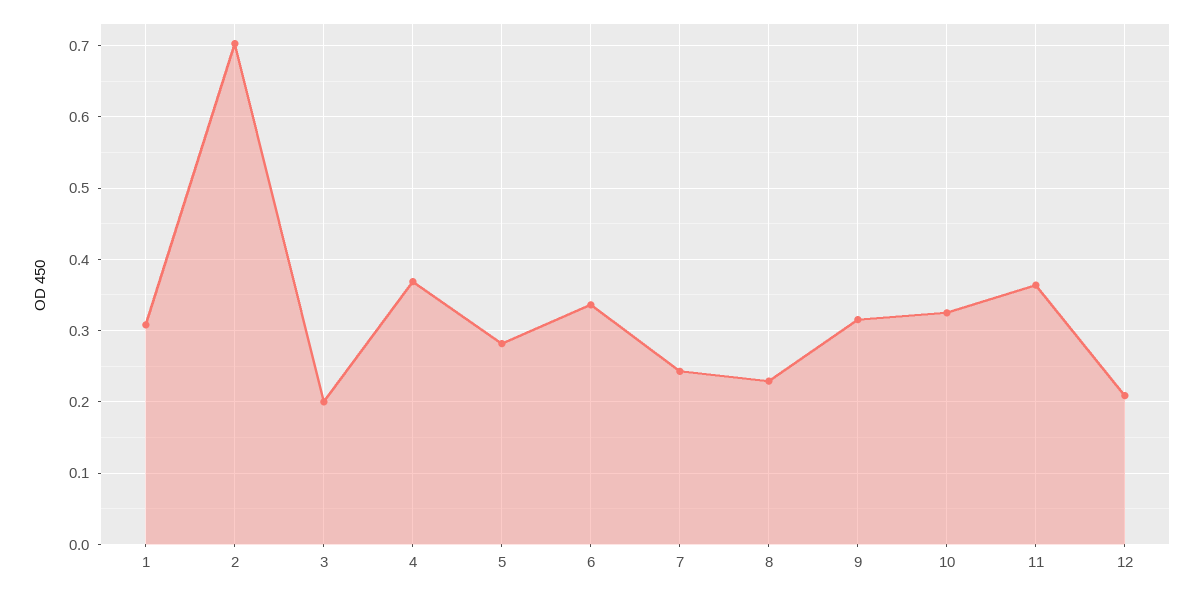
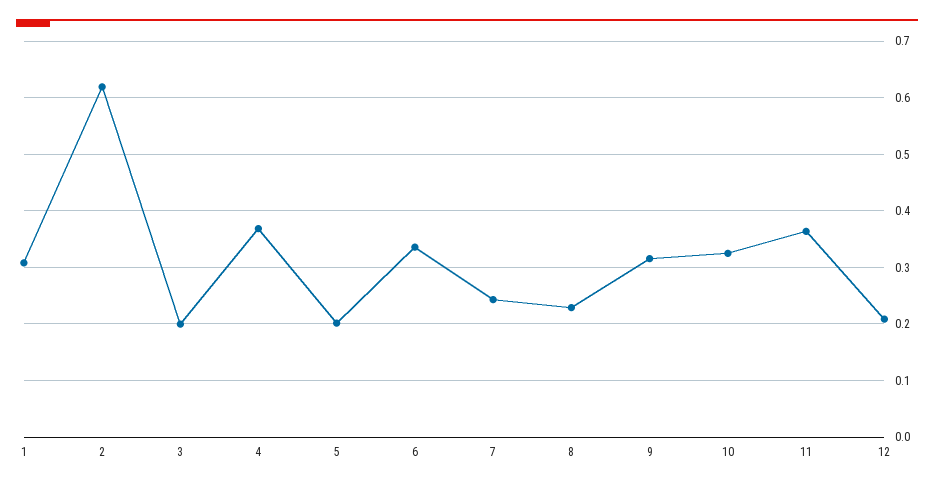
2: 0.7 -> 0.62
5: 0.28 -> 0.2

